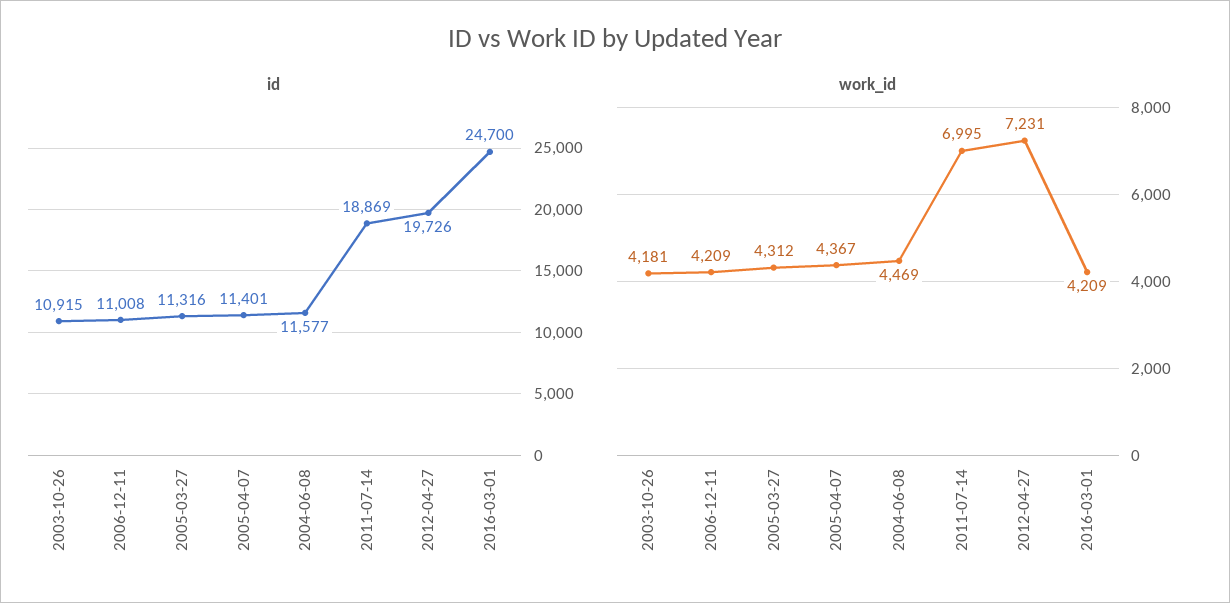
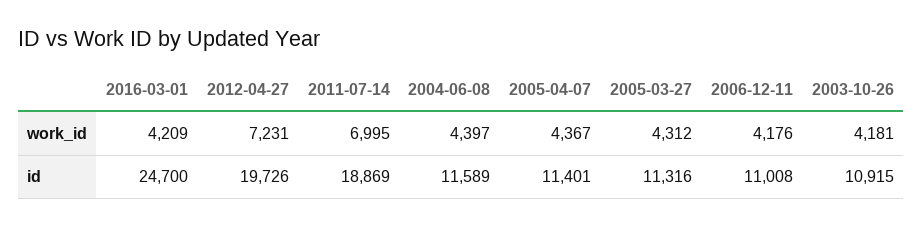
id, 2004-06-08: 11577 -> 11589
work_id, 2006-12-11: 4209 -> 4176
work_id, 2004-06-08: 4469 -> 4397

